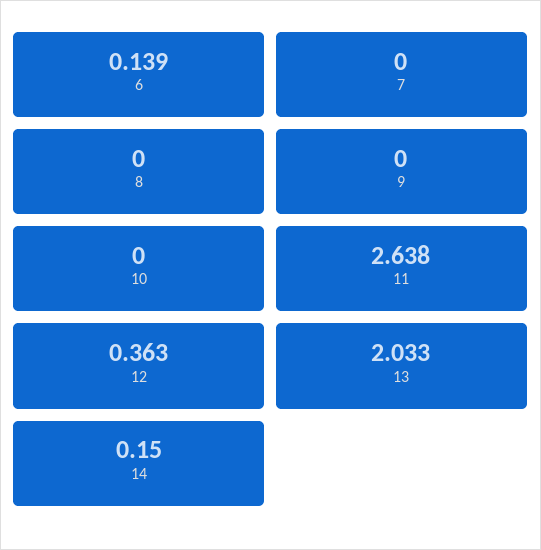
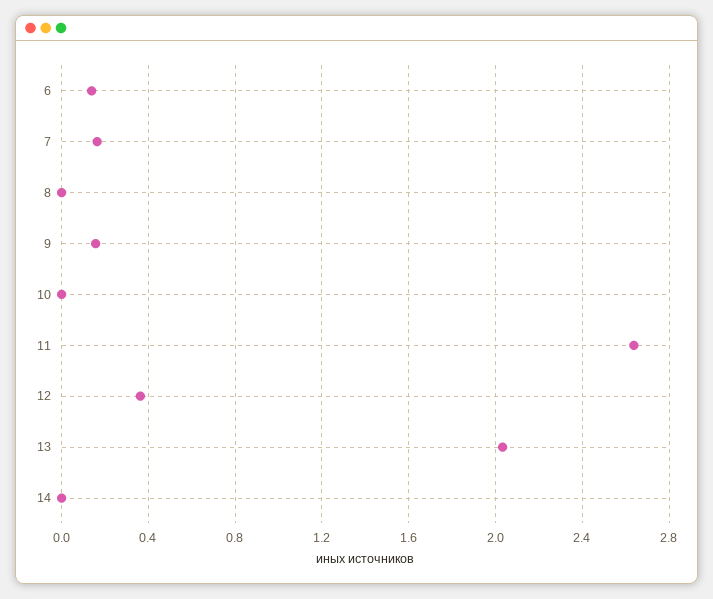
7: 0 -> 0.15
9: 0 -> 0.15
14: 0.15 -> 0

